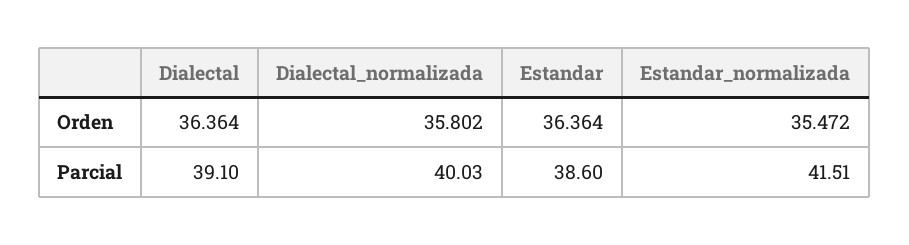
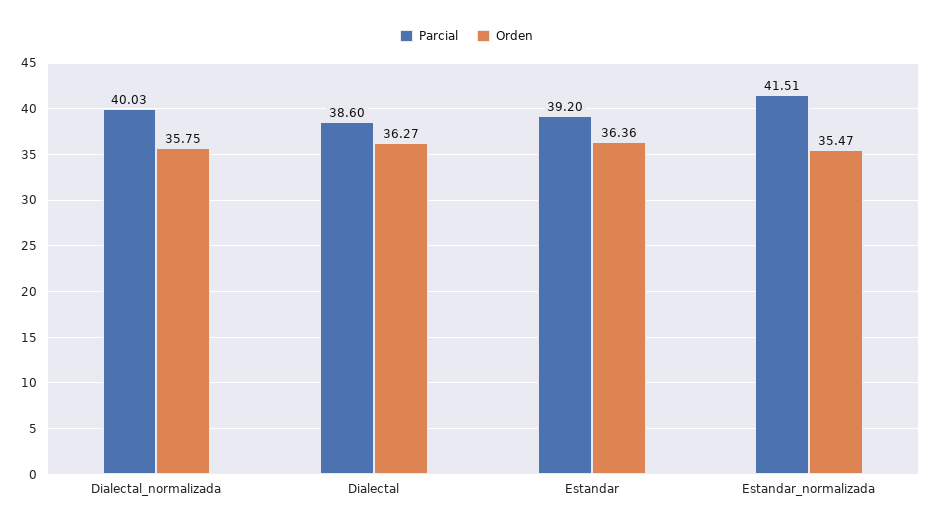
Orden, Dialectal: 36.364 -> 36.27
Orden, Dialectal_normalizada: 35.802 -> 35.75
Parcial, Dialectal: 39.1 -> 38.6
Parcial, Estandar: 38.6 -> 39.2

